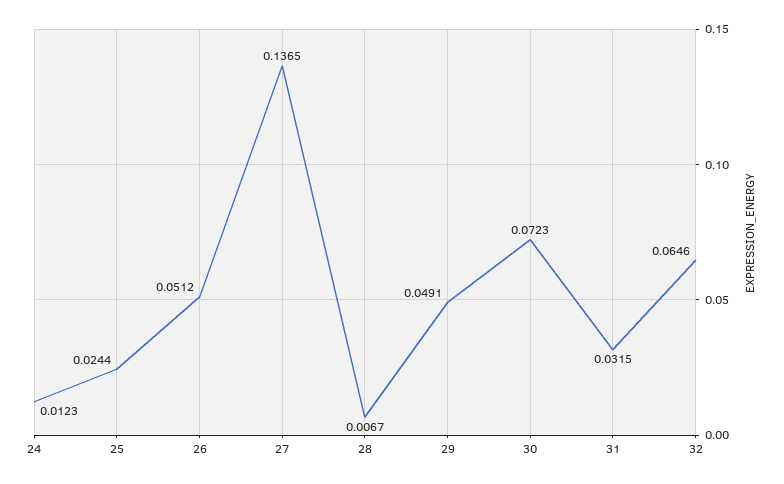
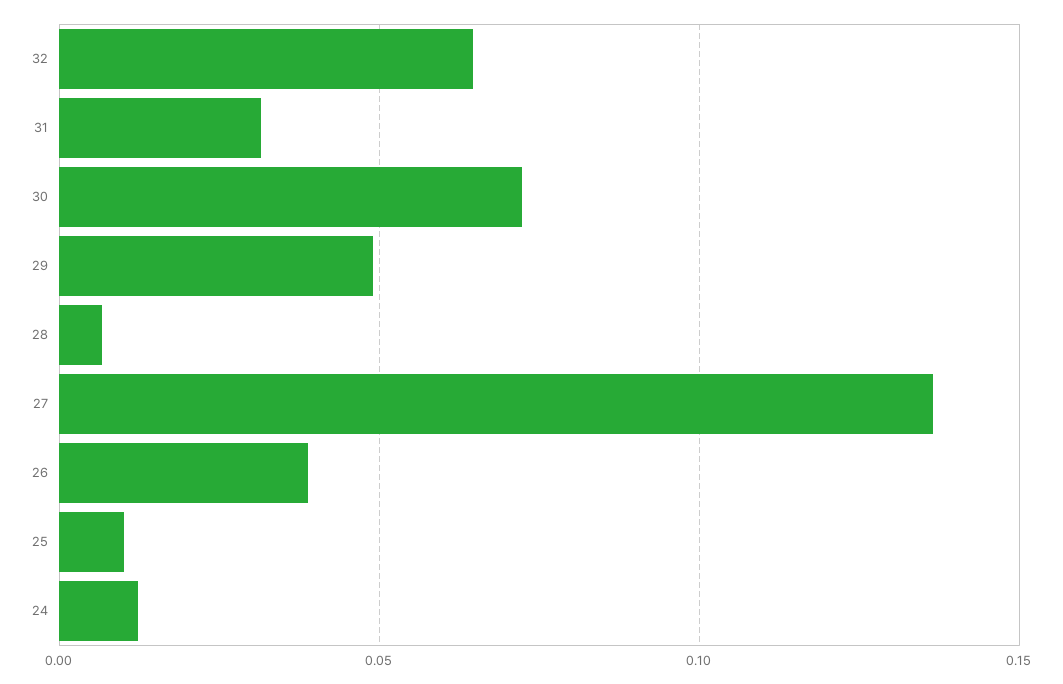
25: 0.0244 -> 0.01
26: 0.0512 -> 0.04

